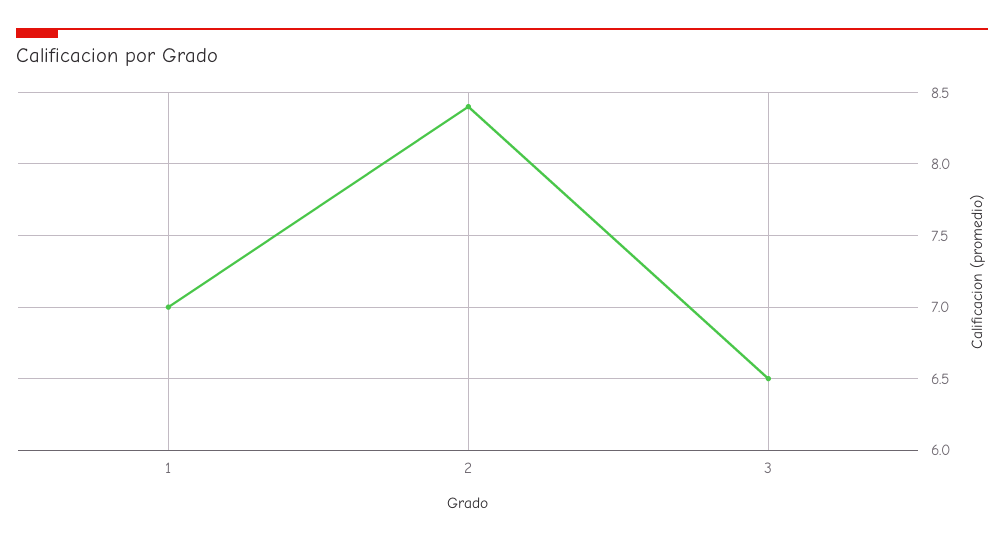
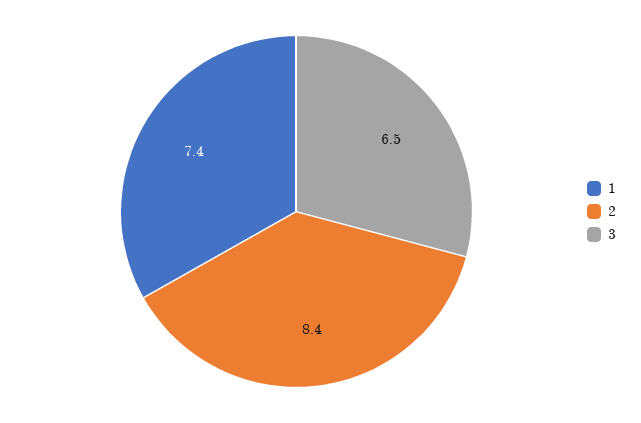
1: 7 -> 7.4

